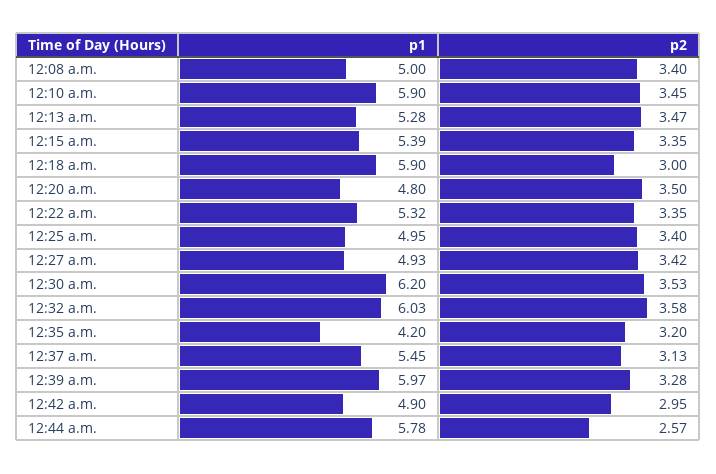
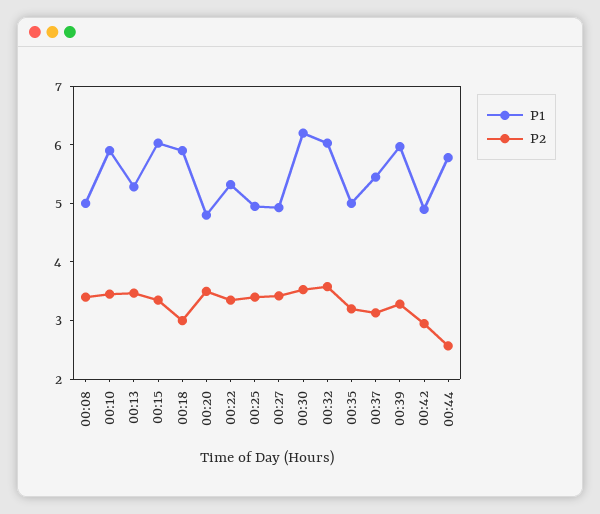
p1, 12:15 a.m.: 5.39 -> 6
p1, 12:35 a.m.: 4.2 -> 5

